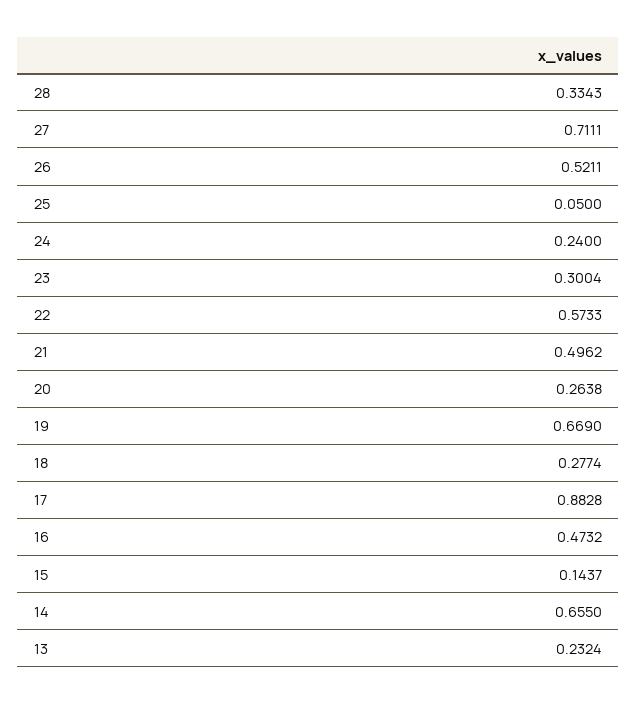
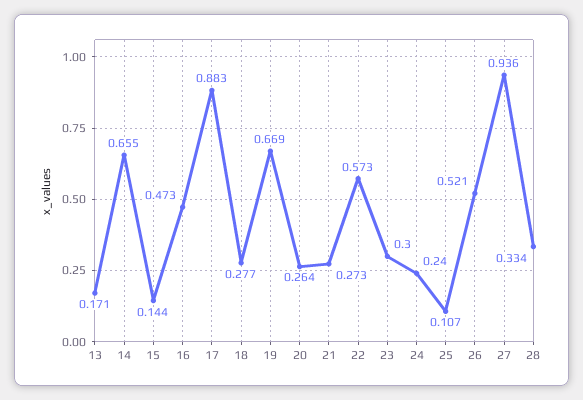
27: 0.7111 -> 0.936
25: 0.05 -> 0.107
21: 0.4962 -> 0.273
13: 0.2324 -> 0.171

